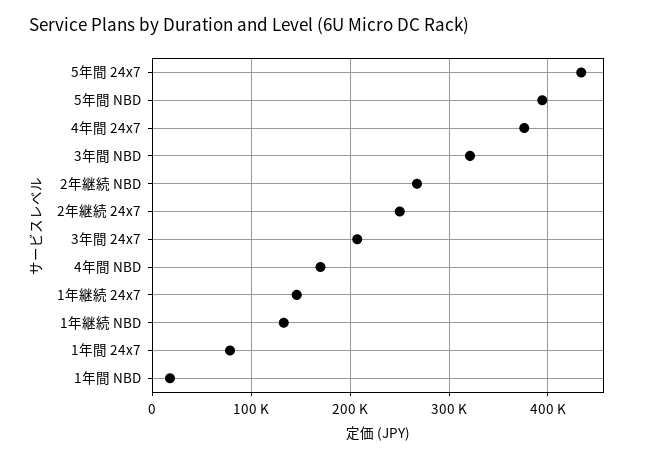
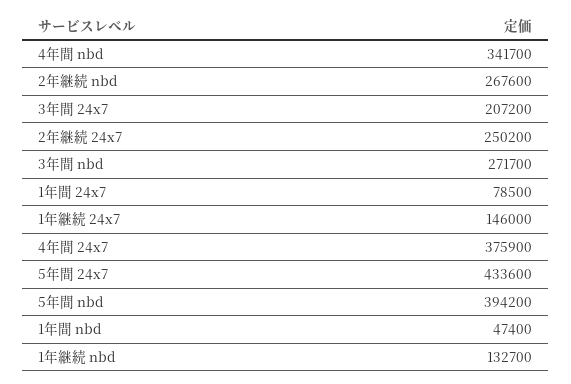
3年間 NBD: 320000 -> 271700
4年間 NBD: 170000 -> 341700
1年間 NBD: 20000 -> 47400

